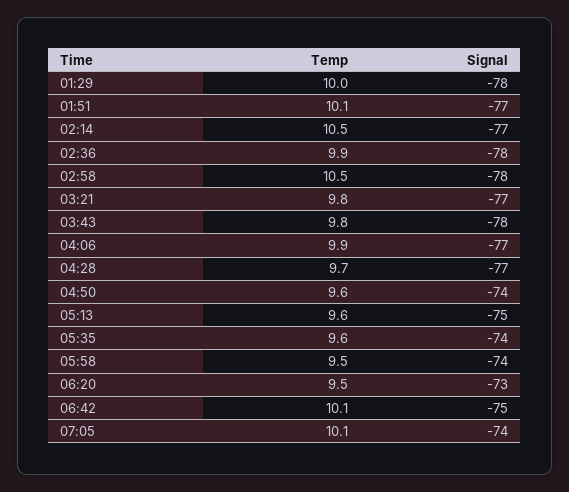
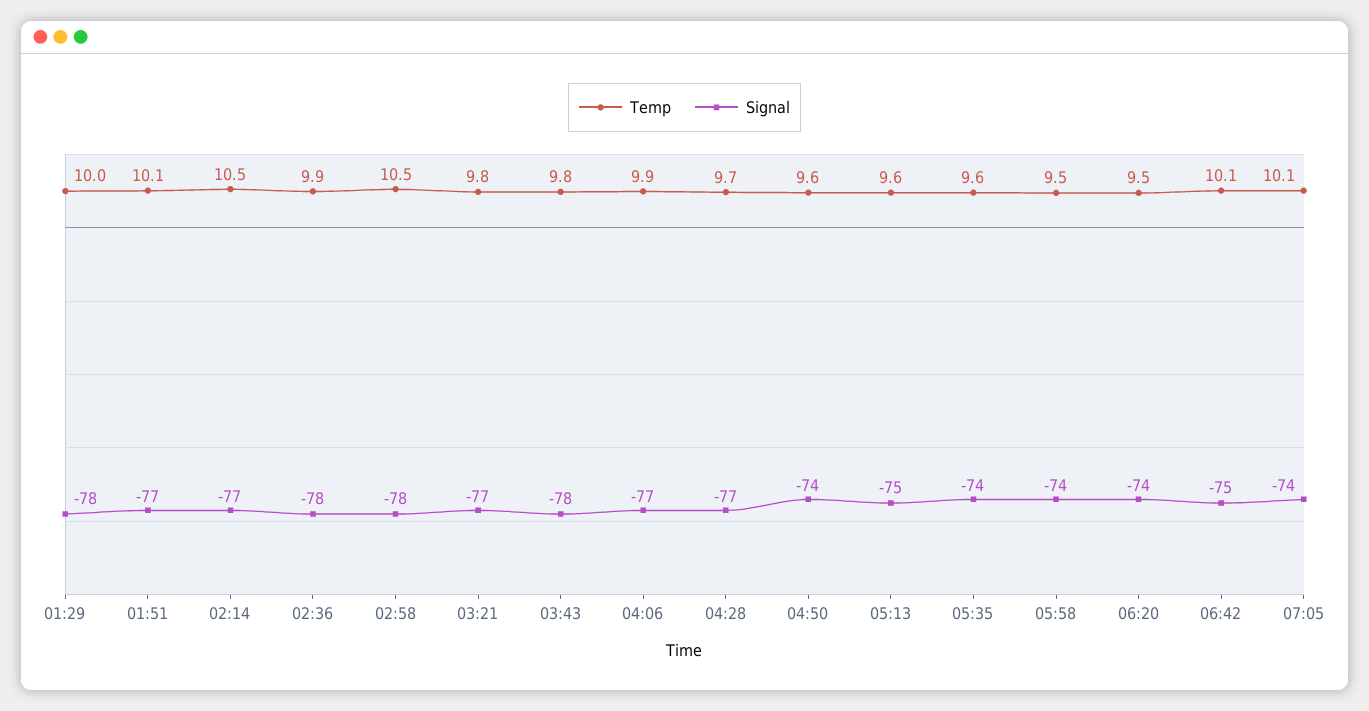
Signal, 06:20: -73 -> -74

